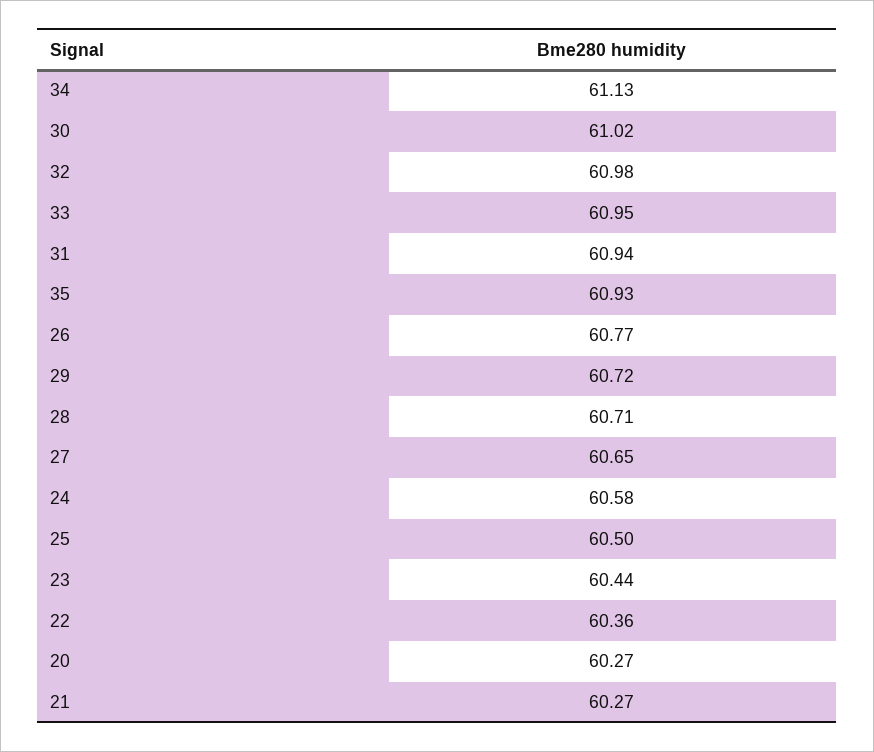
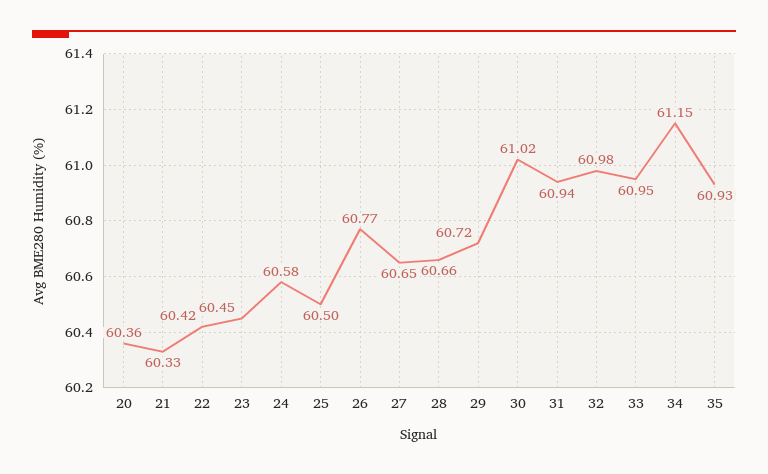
34: 61.13 -> 61.15
28: 60.71 -> 60.66
23: 60.44 -> 60.45
22: 60.36 -> 60.42
20: 60.27 -> 60.36
21: 60.27 -> 60.33

